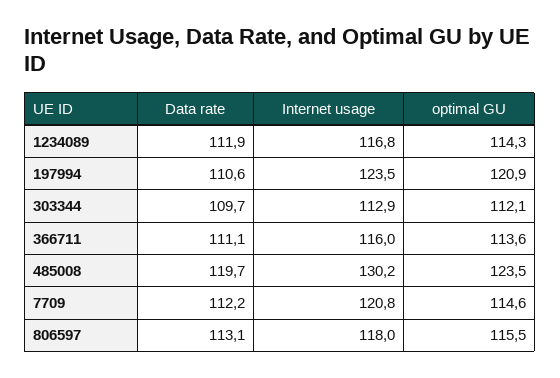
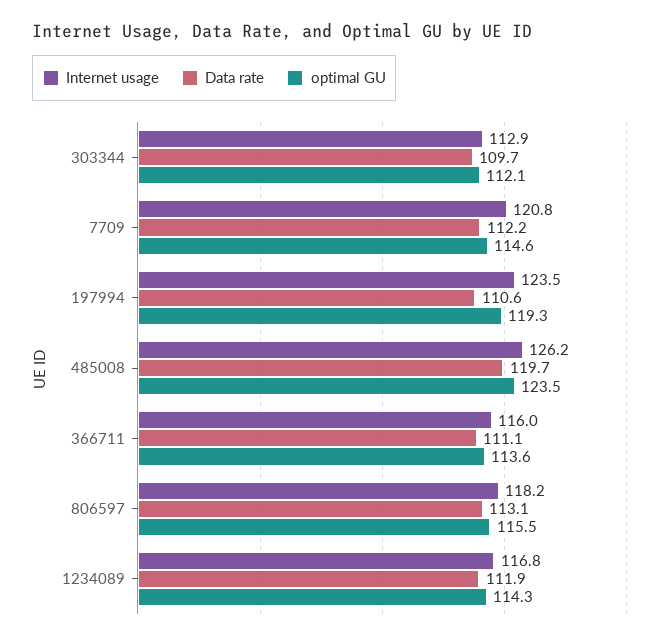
optimal GU, 197994: 120.9 -> 119.3
Internet usage, 485008: 130.2 -> 126.2
Internet usage, 806597: 118 -> 118.2

